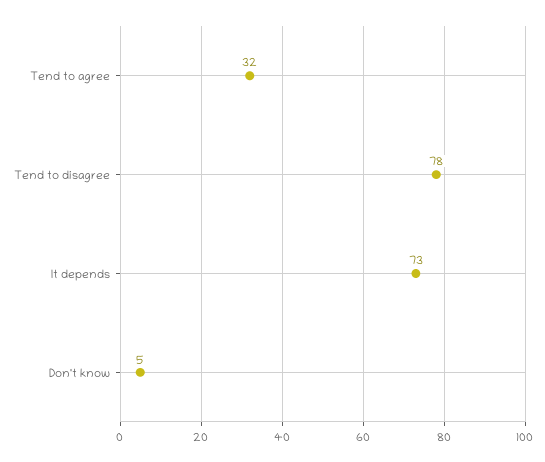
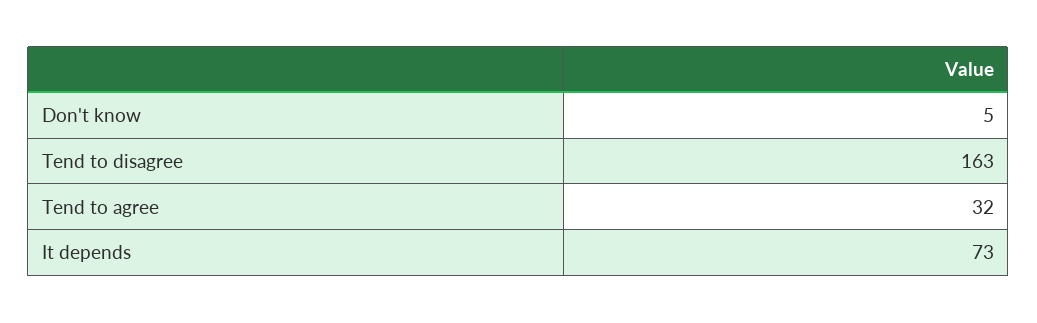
Tend to disagree: 78 -> 163

